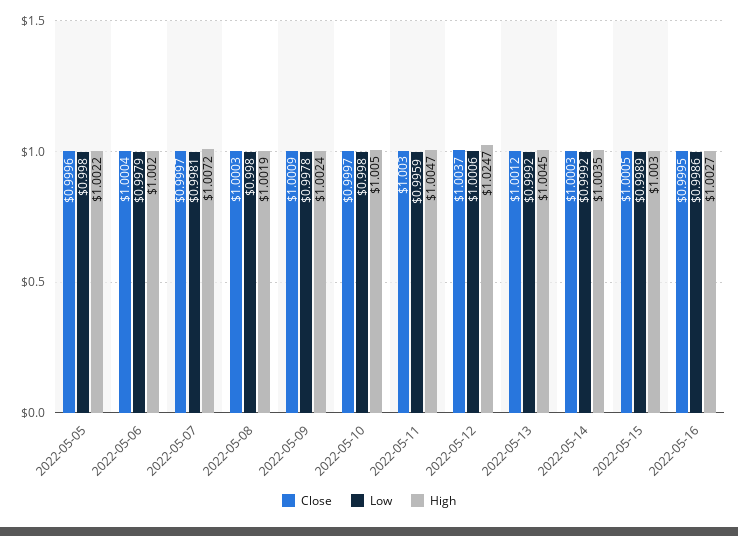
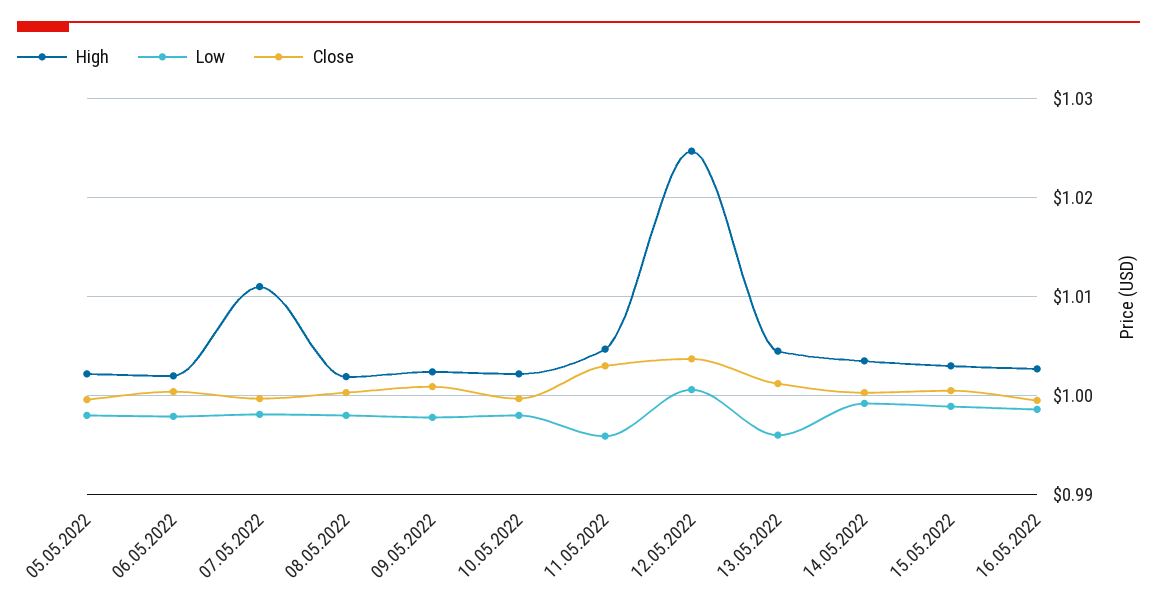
High, 2022-05-07: 1.0072 -> 1.011
High, 2022-05-10: 1.005 -> 1.002
Low, 2022-05-13: 0.9992 -> 0.996

